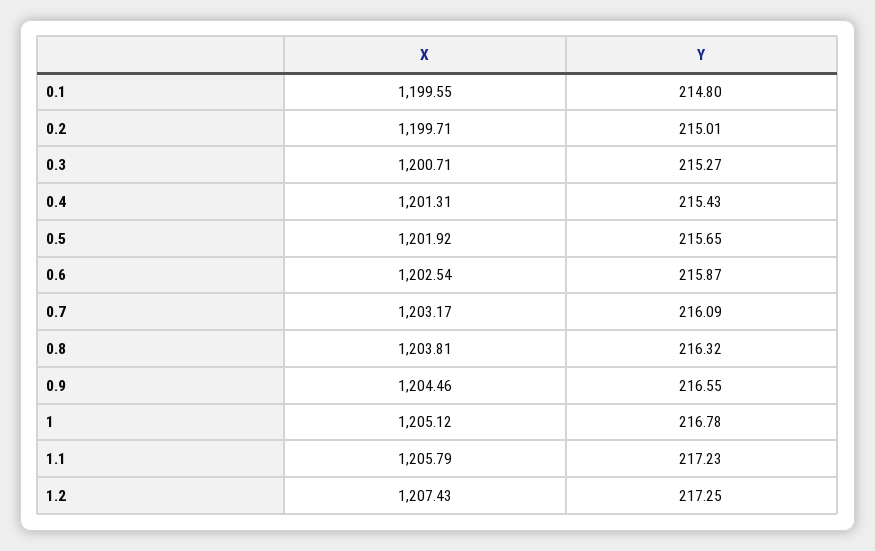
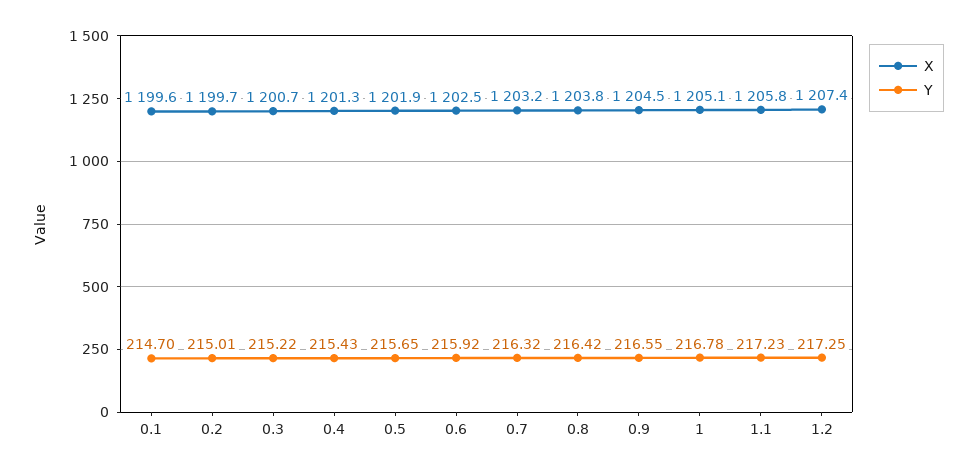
Y, 0.1: 214.8 -> 214.7
Y, 0.3: 215.27 -> 215.22
Y, 0.6: 215.87 -> 215.92
Y, 0.7: 216.09 -> 216.32
Y, 0.8: 216.32 -> 216.42

